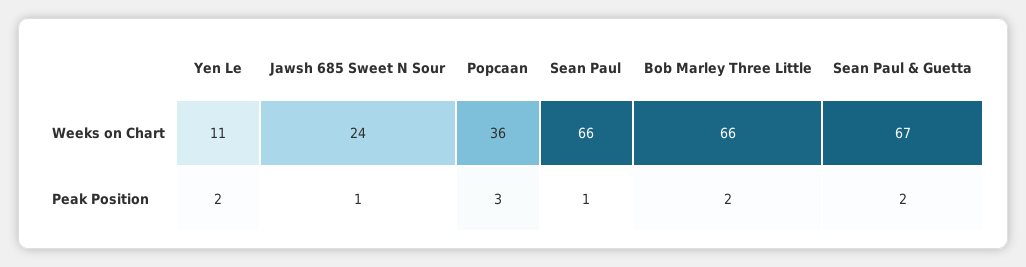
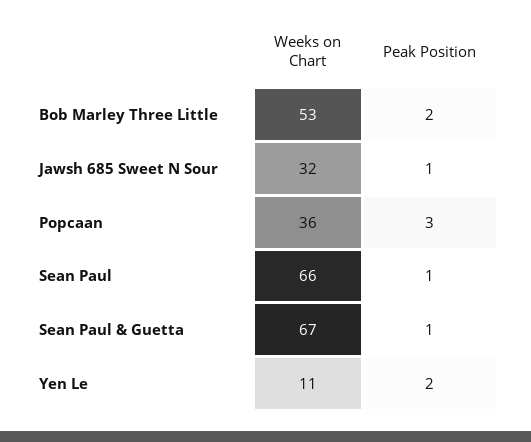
Jawsh 685 Sweet N Sour, Weeks on Chart: 24 -> 32
Bob Marley Three Little, Weeks on Chart: 66 -> 53
Sean Paul & Guetta, Peak Position: 2 -> 1

